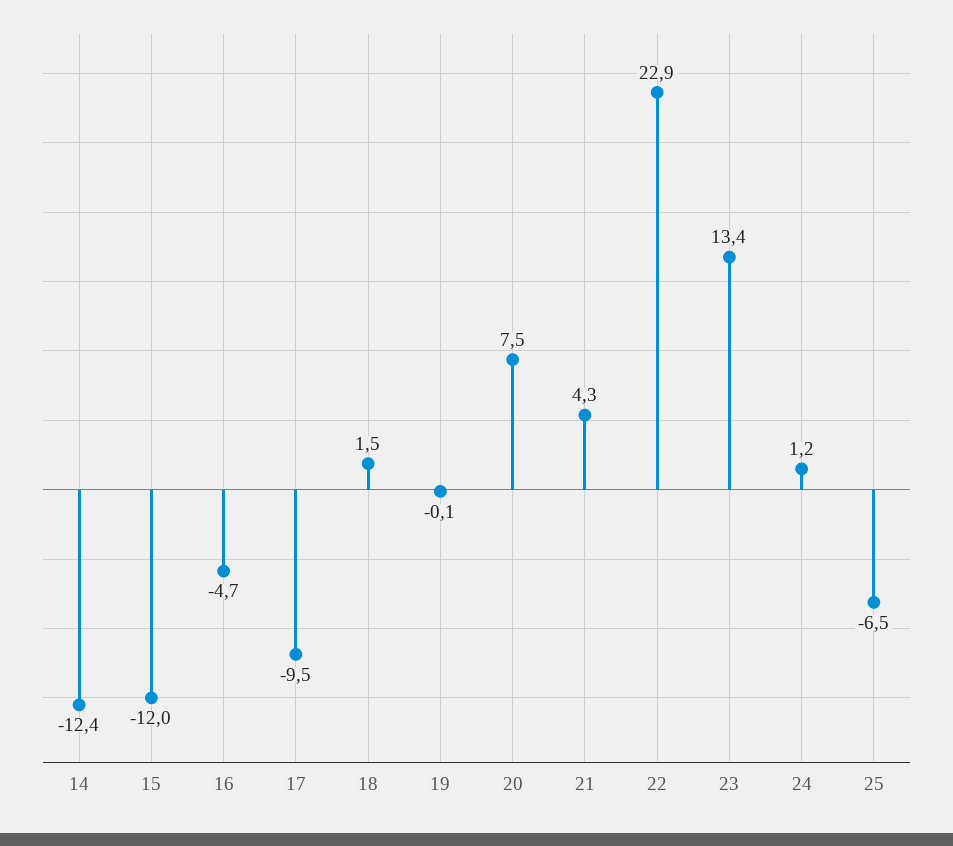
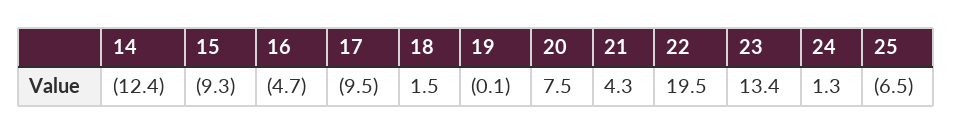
15: -12 -> -9.3
22: 22.9 -> 19.5
24: 1.2 -> 1.3

